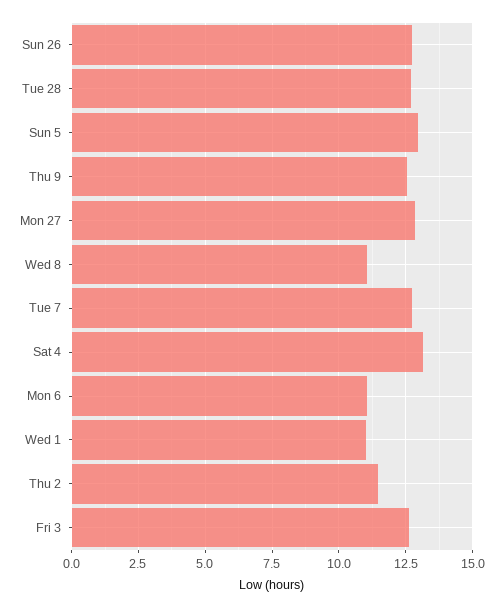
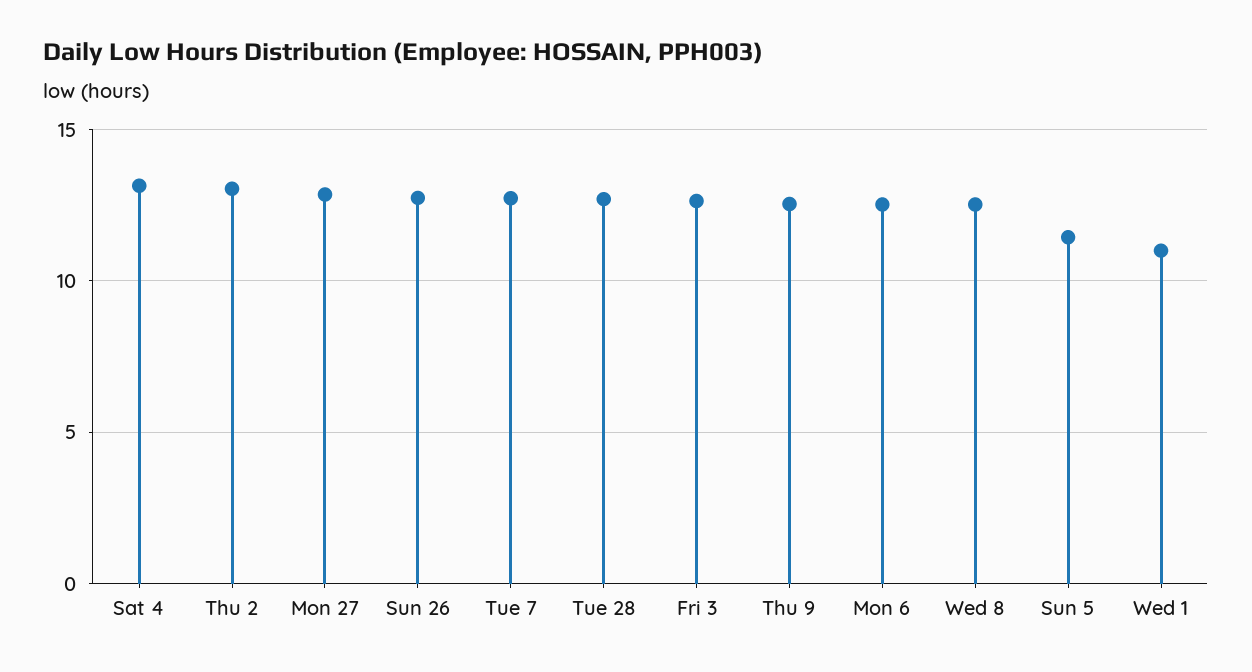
Sun 5: 13 -> 11.5
Wed 8: 11 -> 12.5
Mon 6: 11 -> 12.5
Thu 2: 11.5 -> 13

